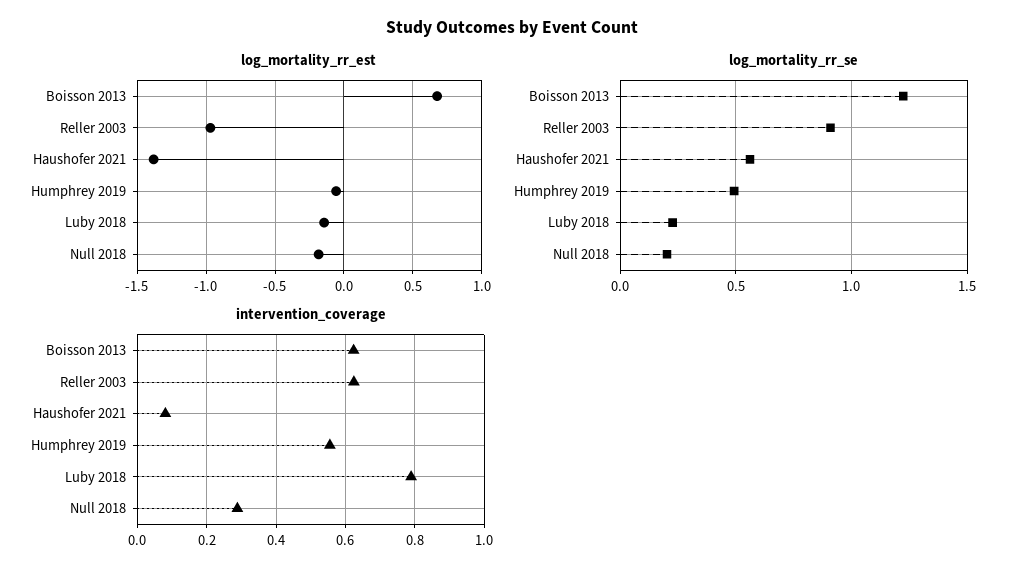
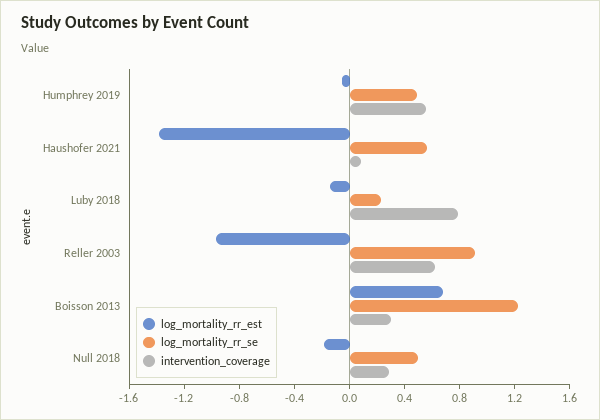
log_mortality_rr_se, Null 2018: 0.2 -> 0.5
intervention_coverage, Boisson 2013: 0.62 -> 0.3

